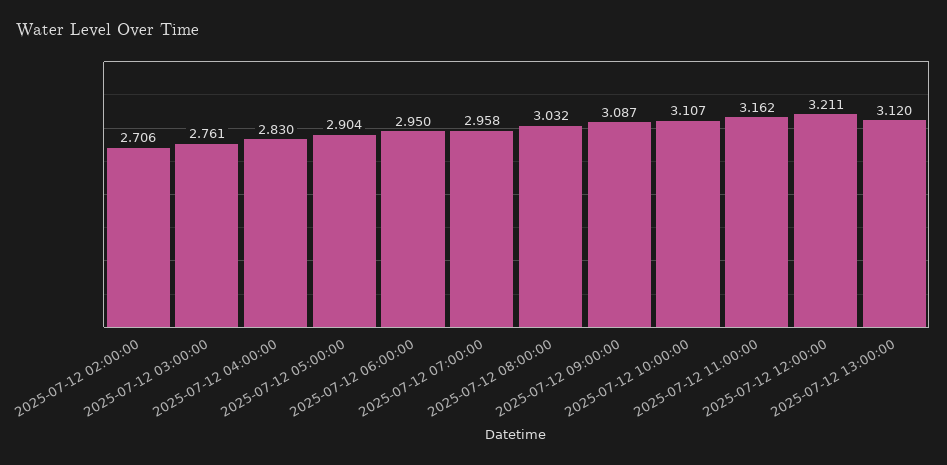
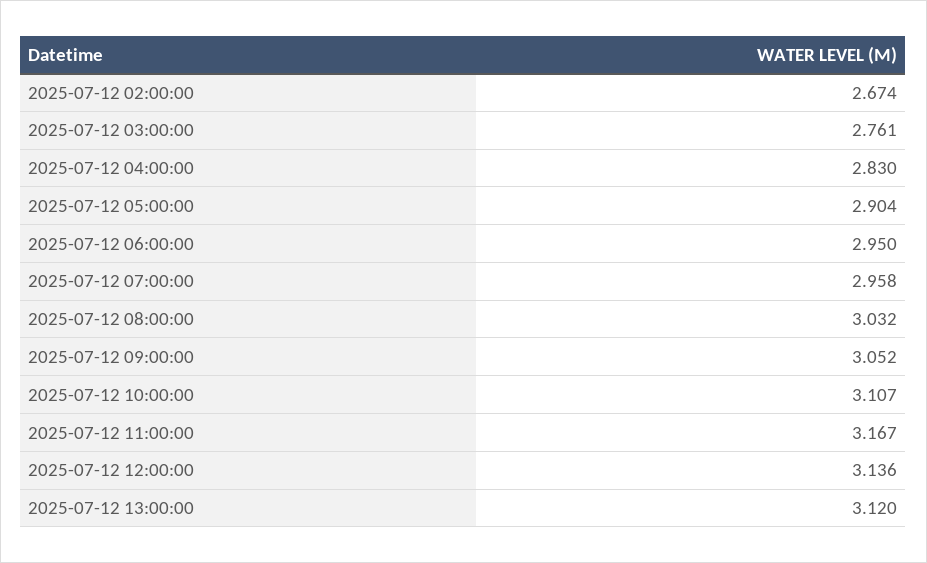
2025-07-12 02:00:00: 2.706 -> 2.674
2025-07-12 09:00:00: 3.087 -> 3.052
2025-07-12 11:00:00: 3.162 -> 3.167
2025-07-12 12:00:00: 3.211 -> 3.136

